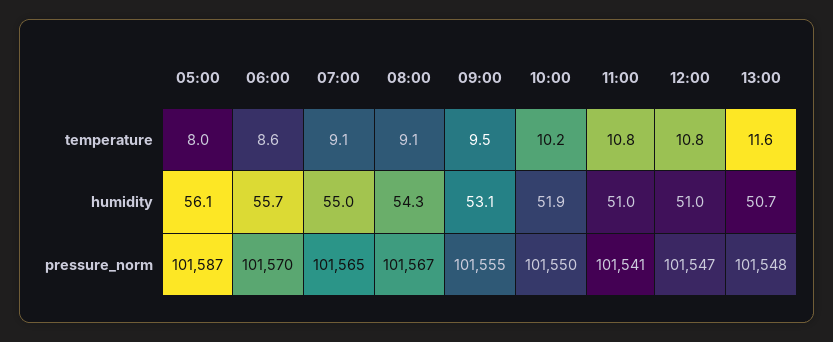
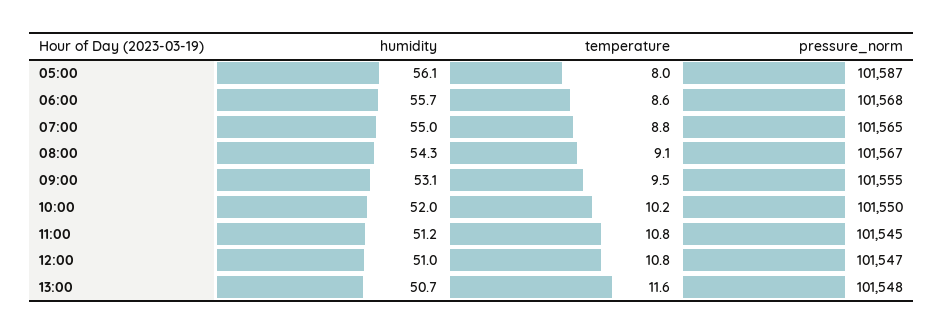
07:00, temperature: 9.1 -> 8.8
10:00, humidity: 51.9 -> 52
11:00, humidity: 51 -> 51.2
06:00, pressure_norm: 101570 -> 101568
11:00, pressure_norm: 101541 -> 101545

